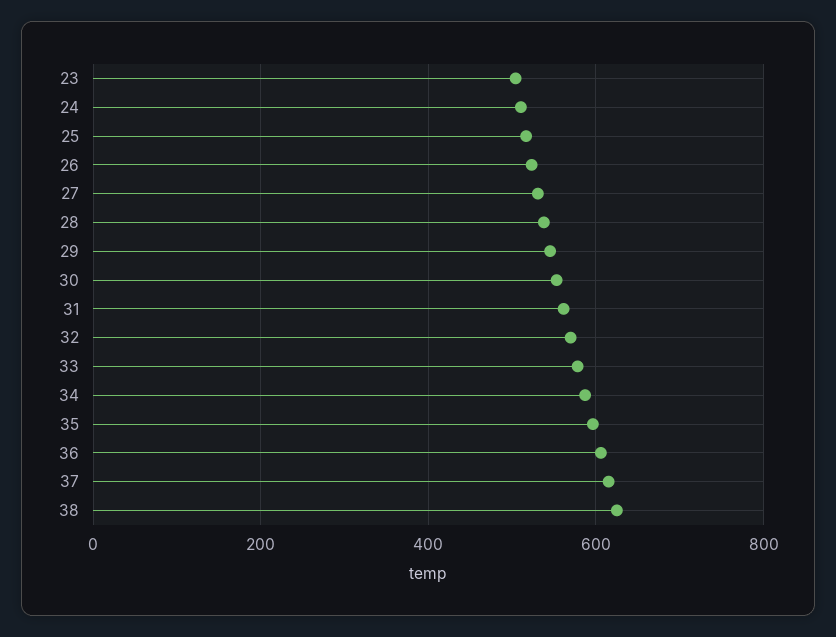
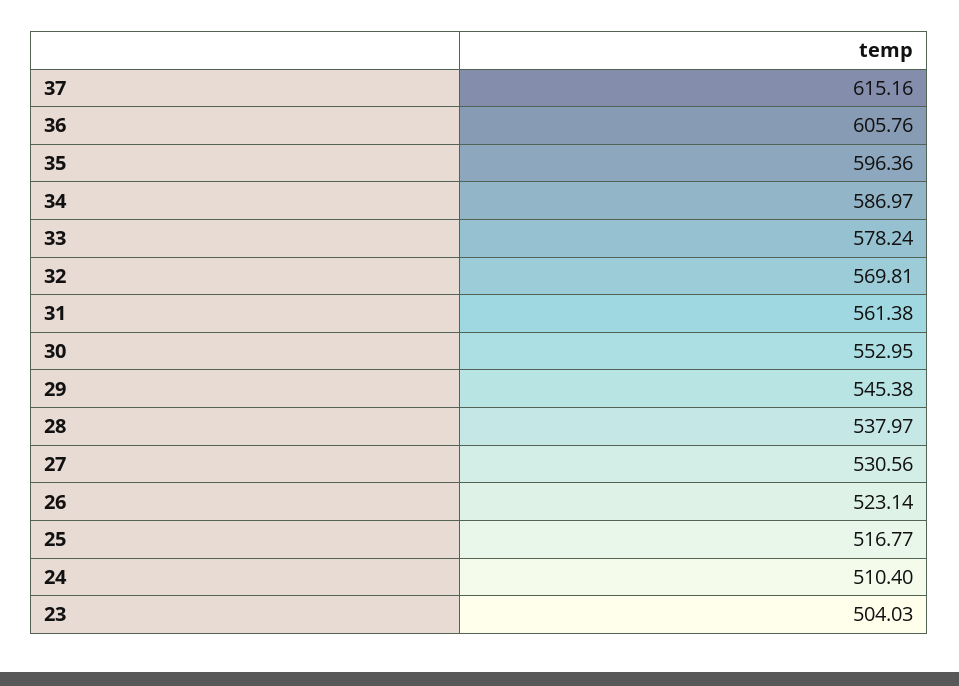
38: 620 -> none

